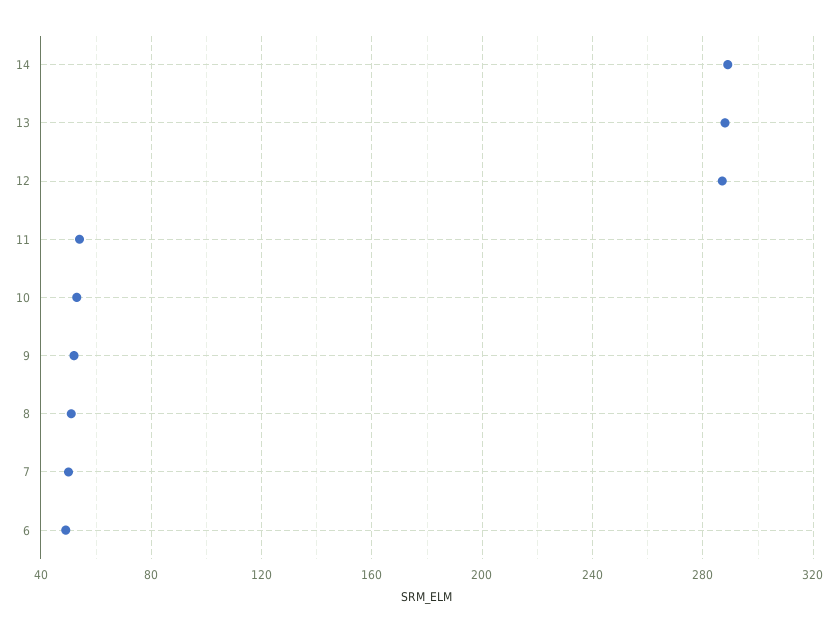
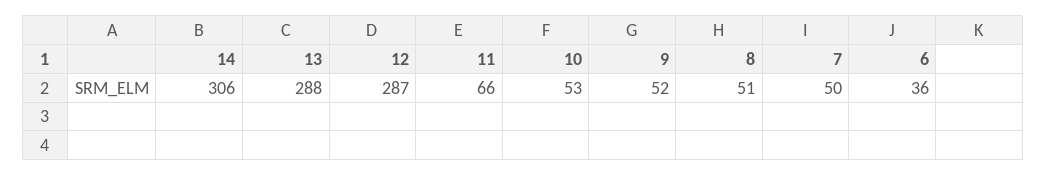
14: 290 -> 306
11: 55 -> 66
6: 50 -> 36

